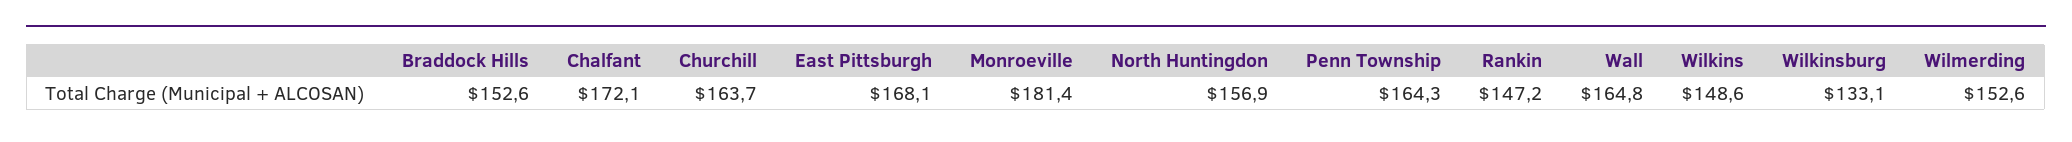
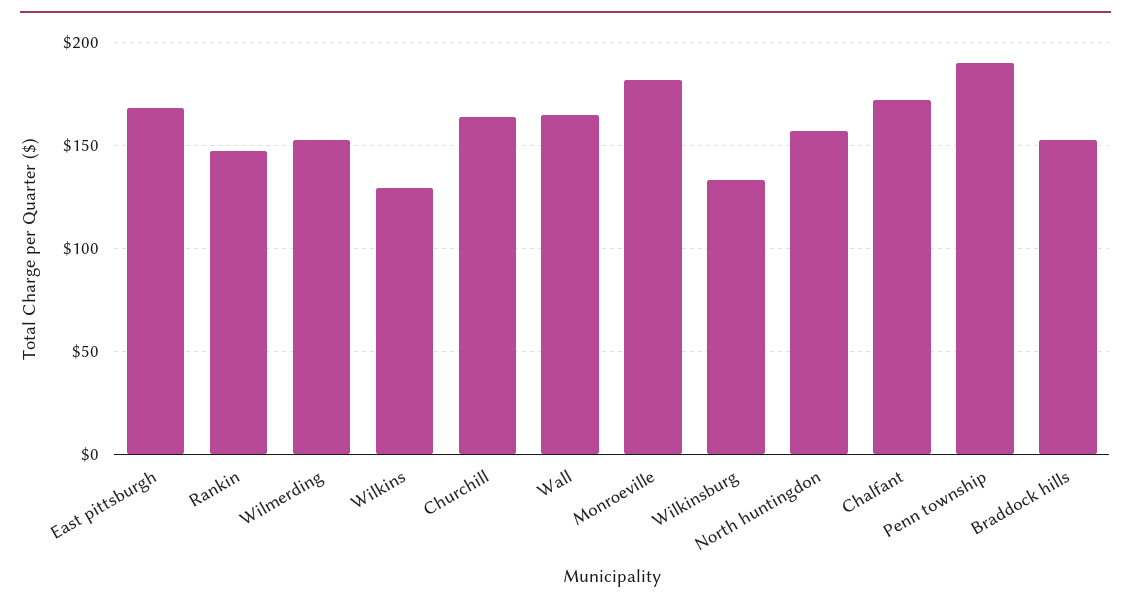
Penn Township: 164.3 -> 190
Wilkins: 148.6 -> 130

